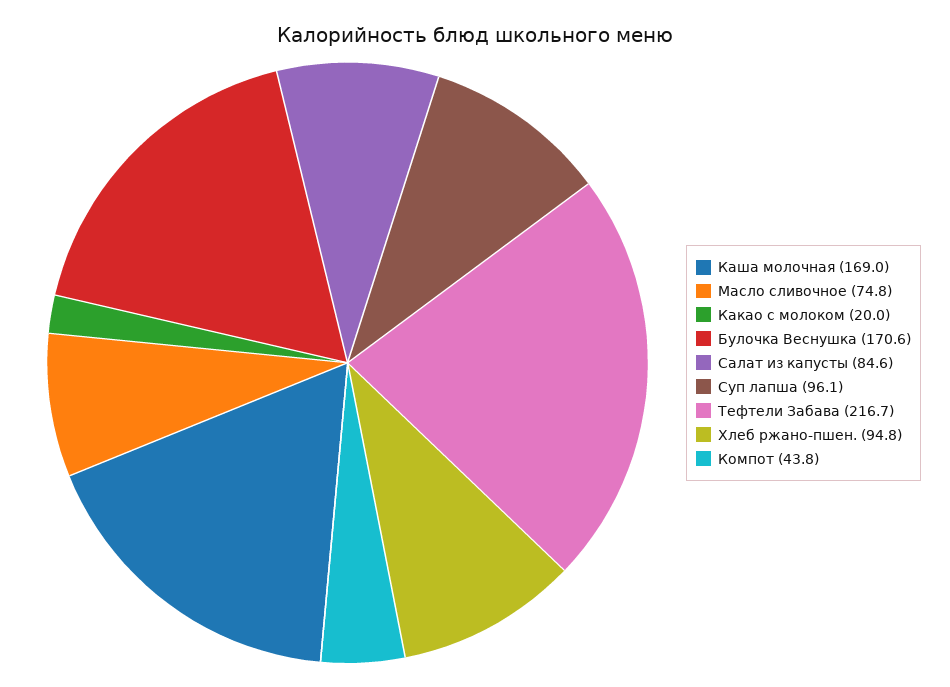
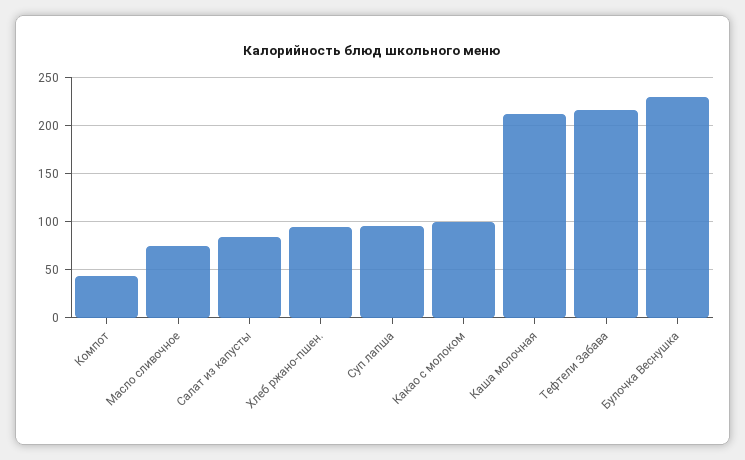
Каша молочная: 169 -> 210
Какао с молоком: 20 -> 100
Булочка Веснушка: 170.6 -> 230

